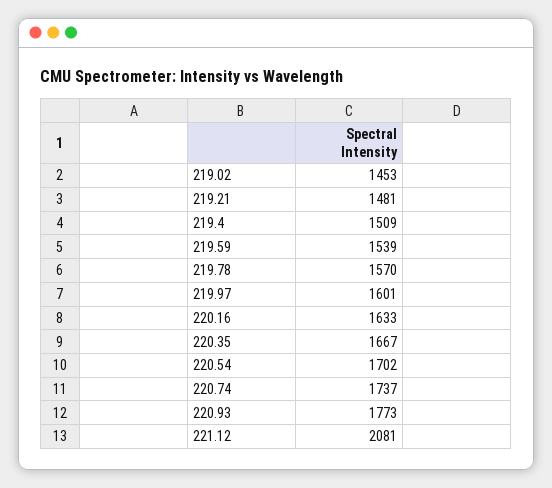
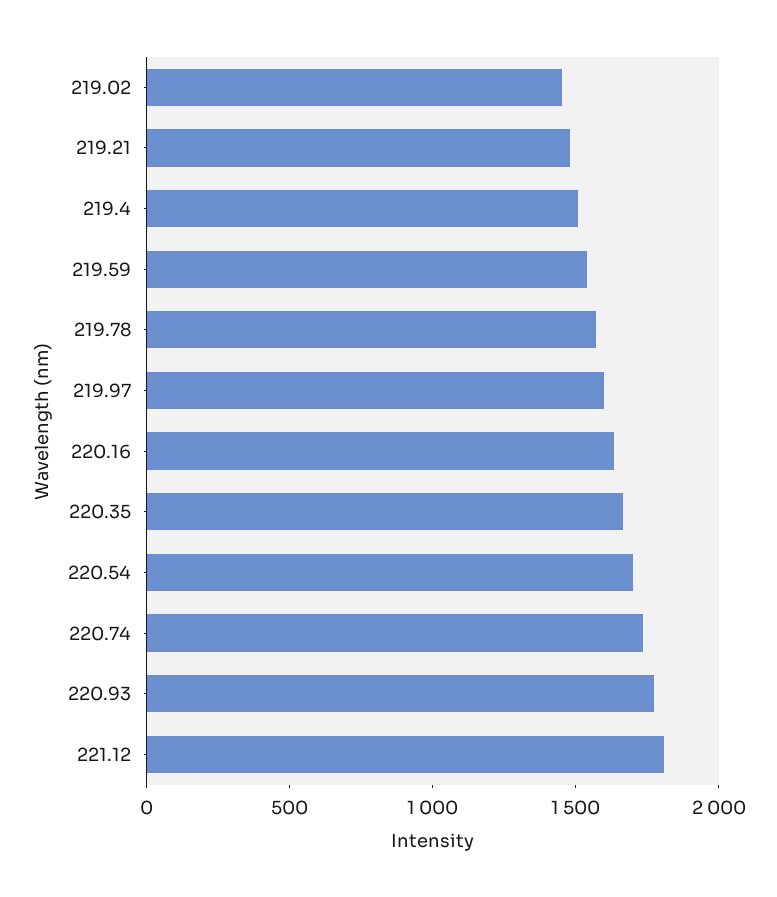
221.12: 2081 -> 1800

